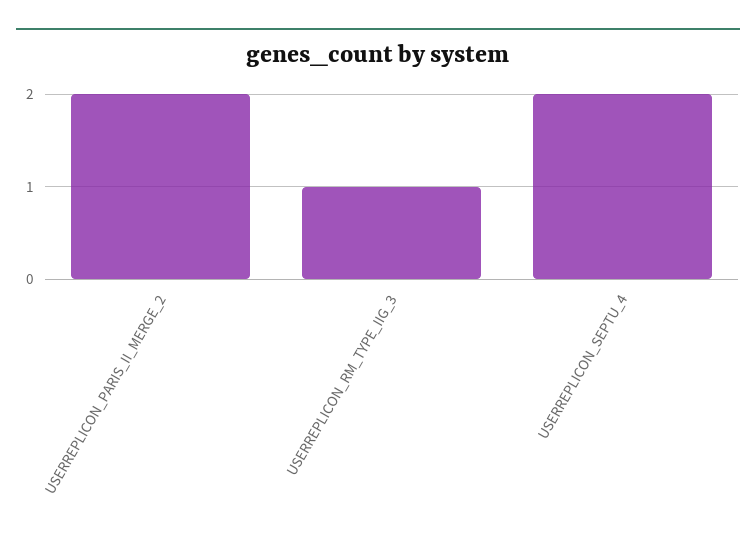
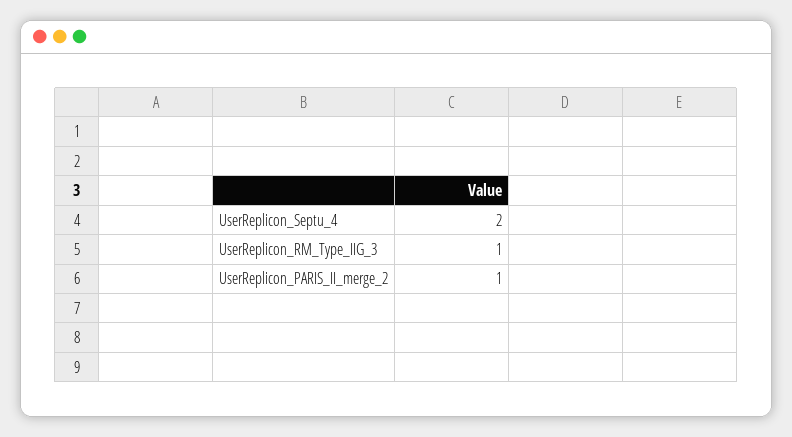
USERREPLICON_PARIS_II_MERGE_2: 2 -> 1

